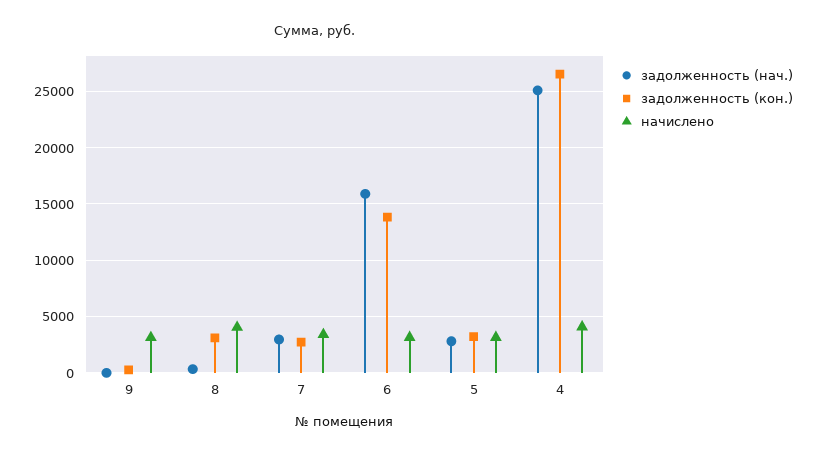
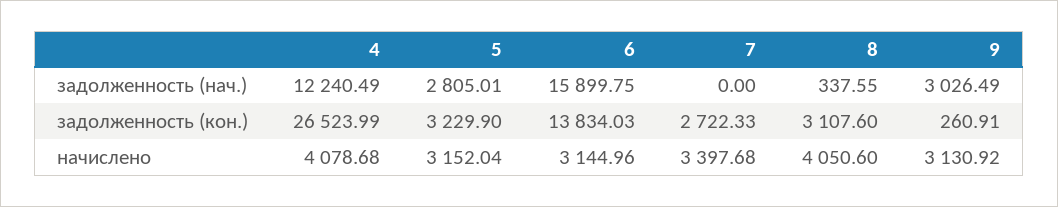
задолженность (нач.), 9: 0 -> 3026.49
задолженность (нач.), 7: 3000 -> 0
задолженность (нач.), 4: 25000 -> 12240.49

